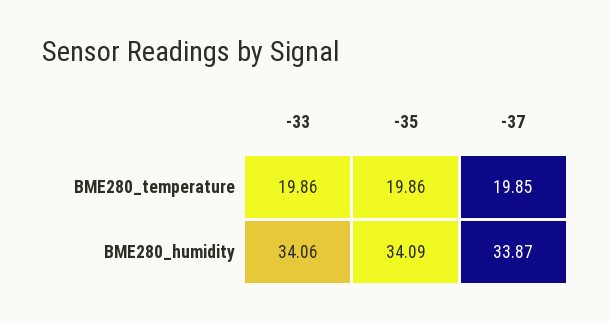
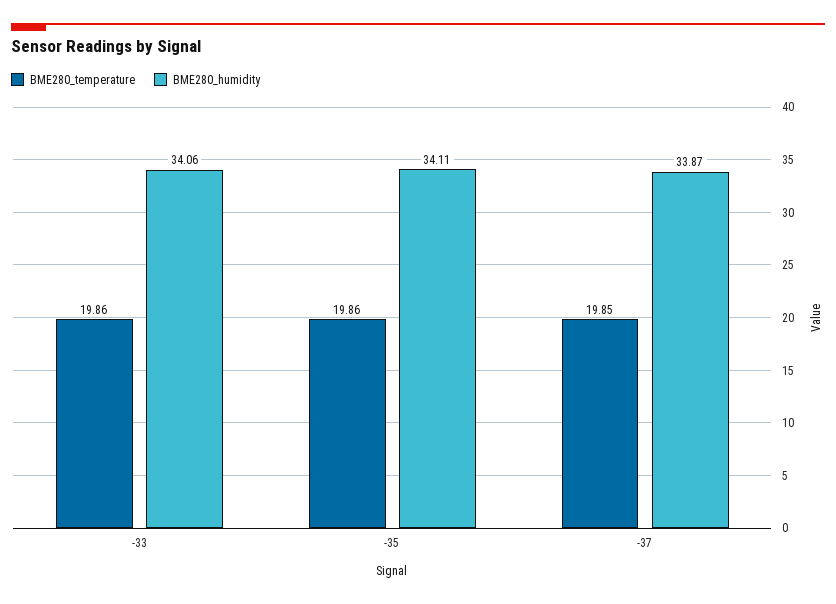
BME280_humidity, -35: 34.09 -> 34.11

